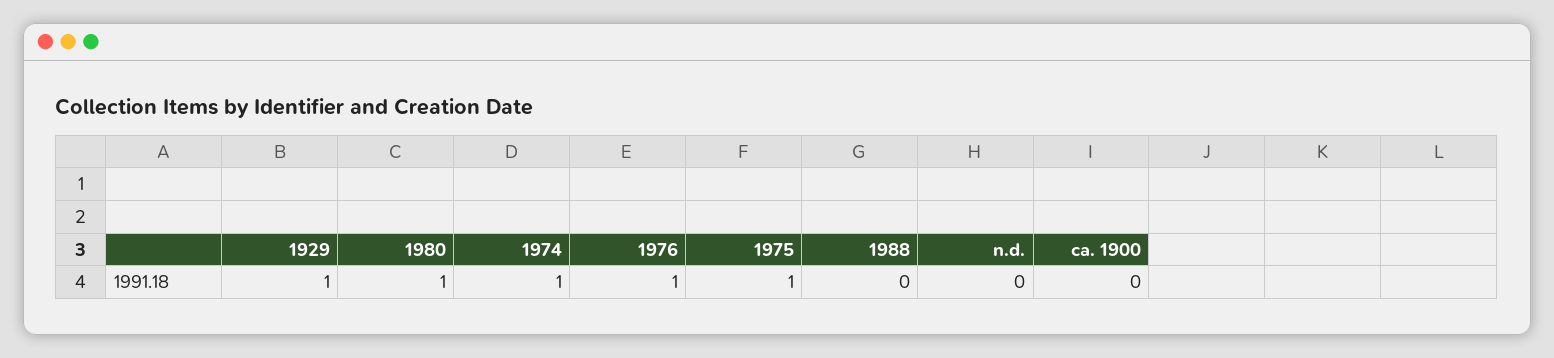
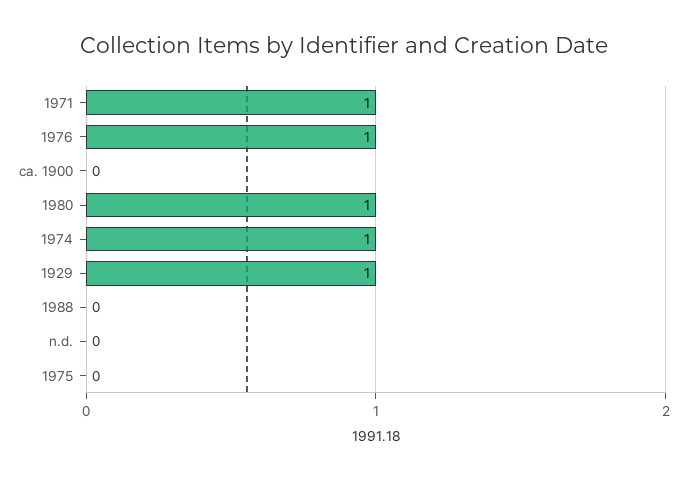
1975: 1 -> 0
1971: none -> 1

